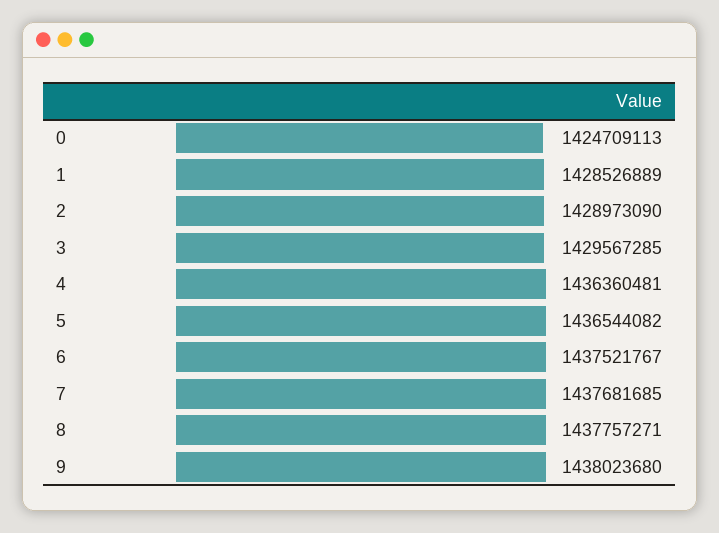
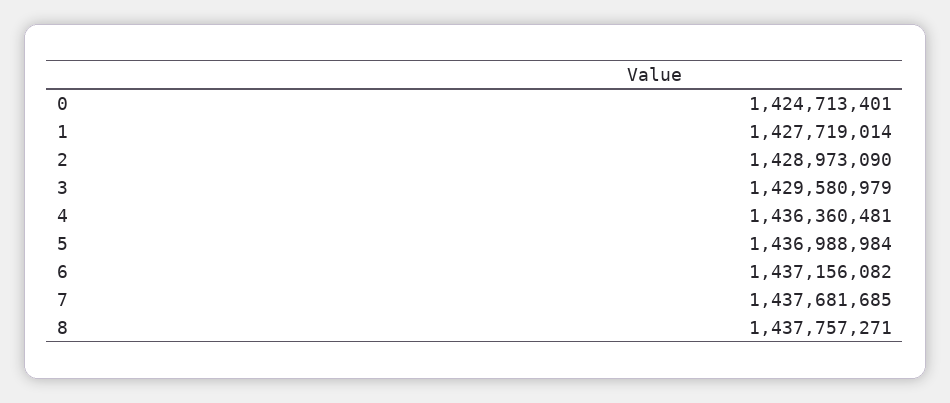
0: 1424709113 -> 1424713401
1: 1428526889 -> 1427719014
3: 1429567285 -> 1429580979
5: 1436544082 -> 1436988984
6: 1437521767 -> 1437156082
9: 1438023680 -> none

